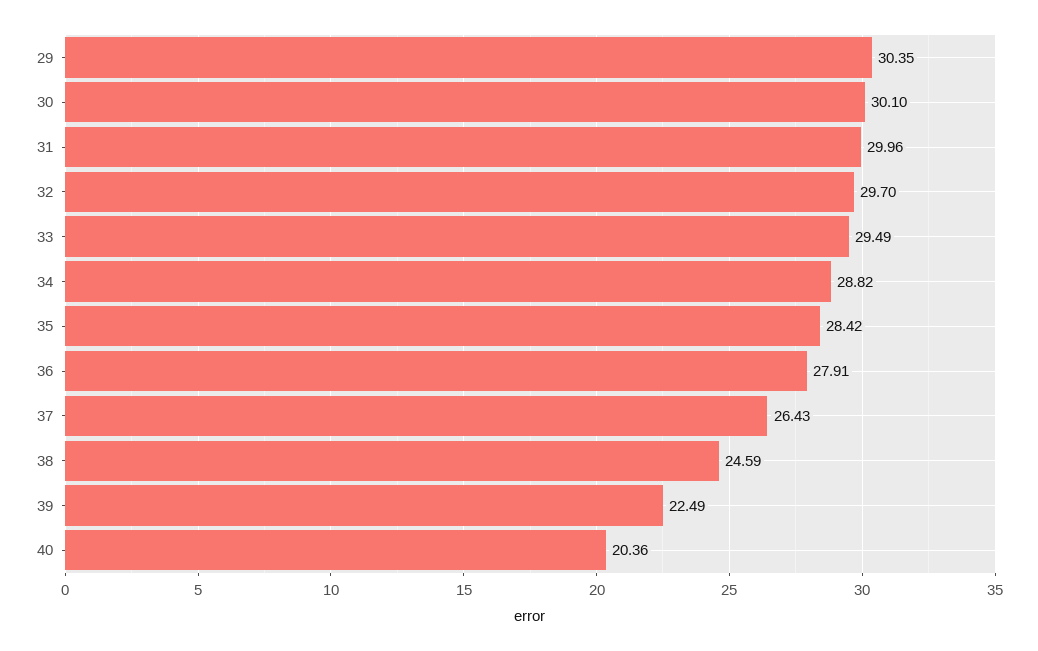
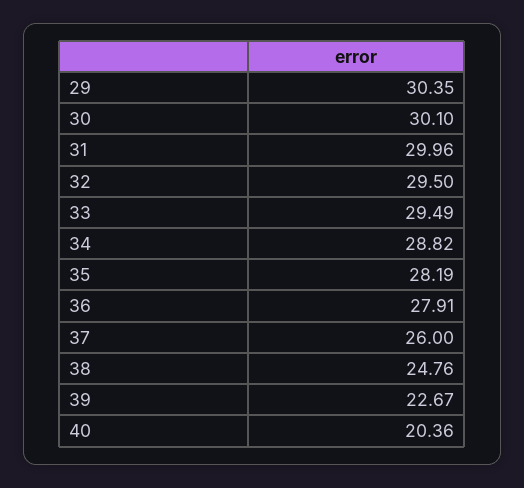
32: 29.7 -> 29.5
35: 28.42 -> 28.19
37: 26.43 -> 26
38: 24.59 -> 24.76
39: 22.49 -> 22.67

